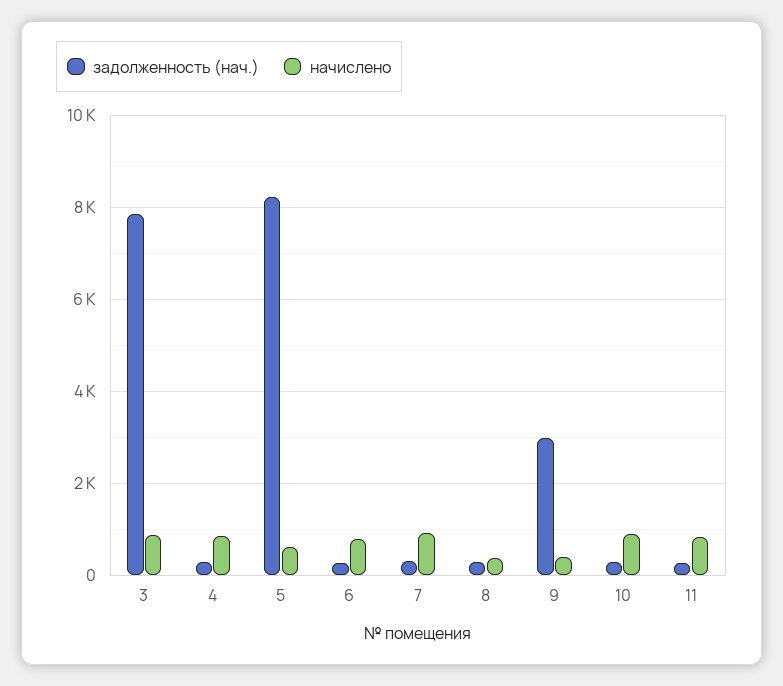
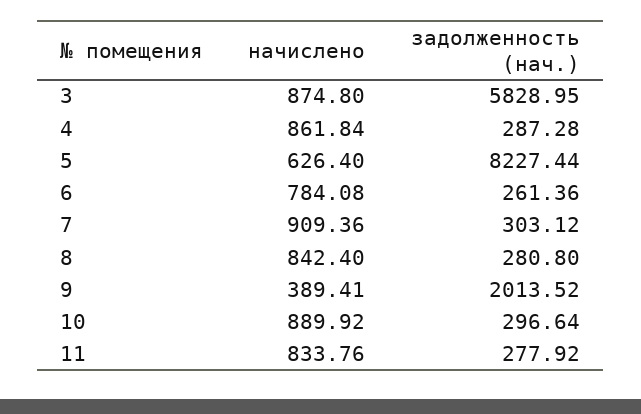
задолженность (нач.), 3: 7800 -> 5828.95
начислено, 8: 400 -> 842.4
задолженность (нач.), 9: 3000 -> 2013.52

